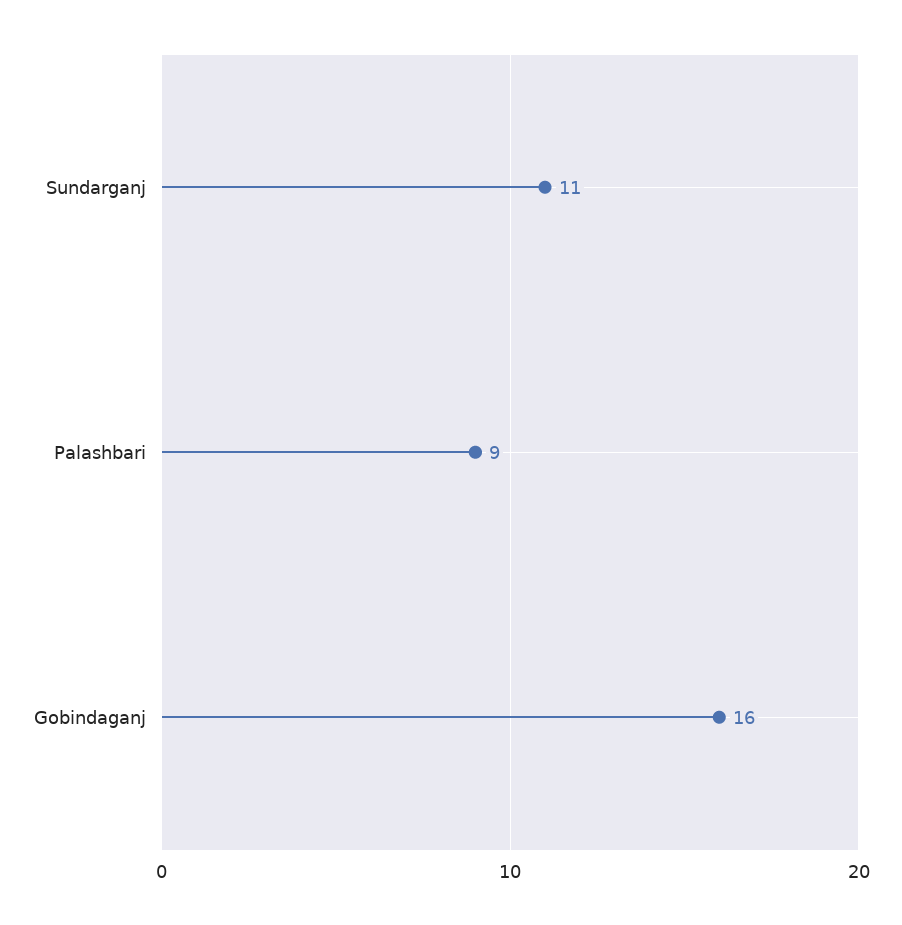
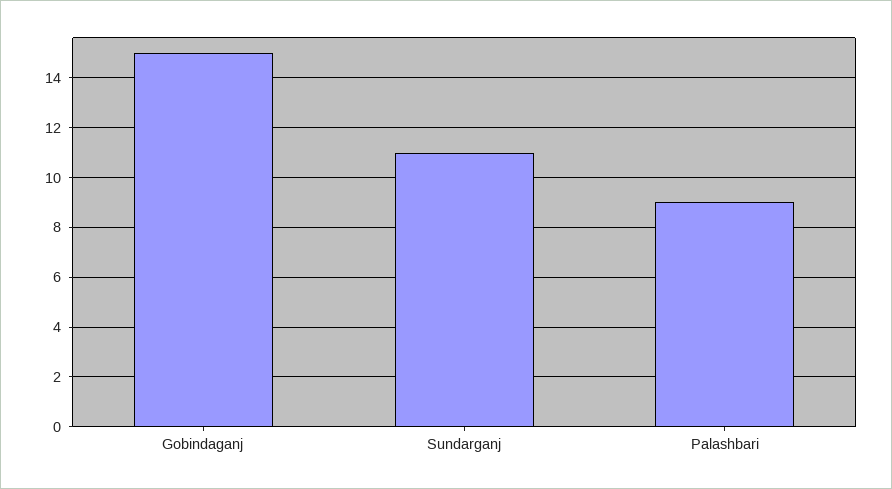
Gobindaganj: 16 -> 15

